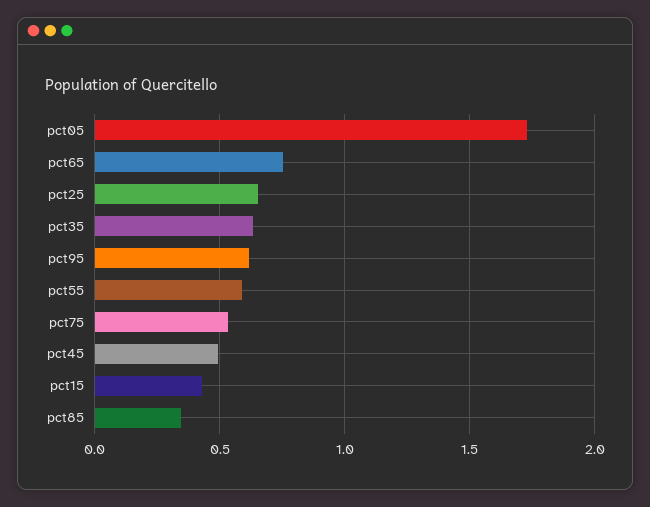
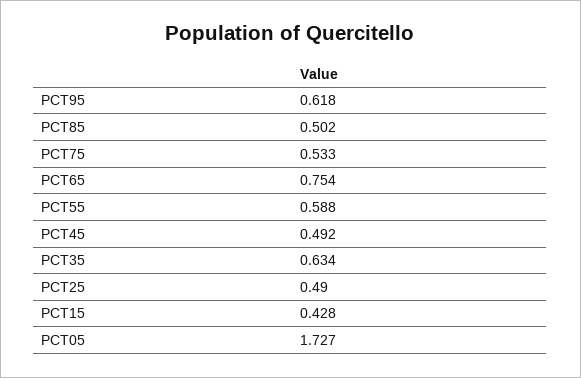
pct25: 0.65 -> 0.49
pct85: 0.35 -> 0.502

